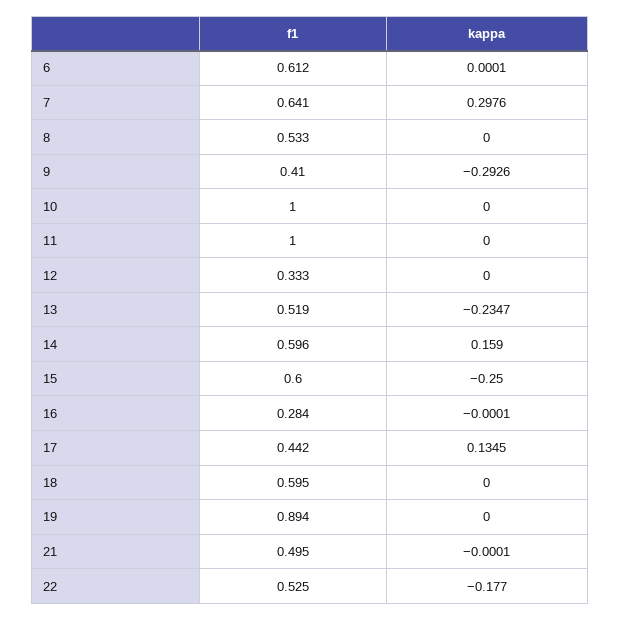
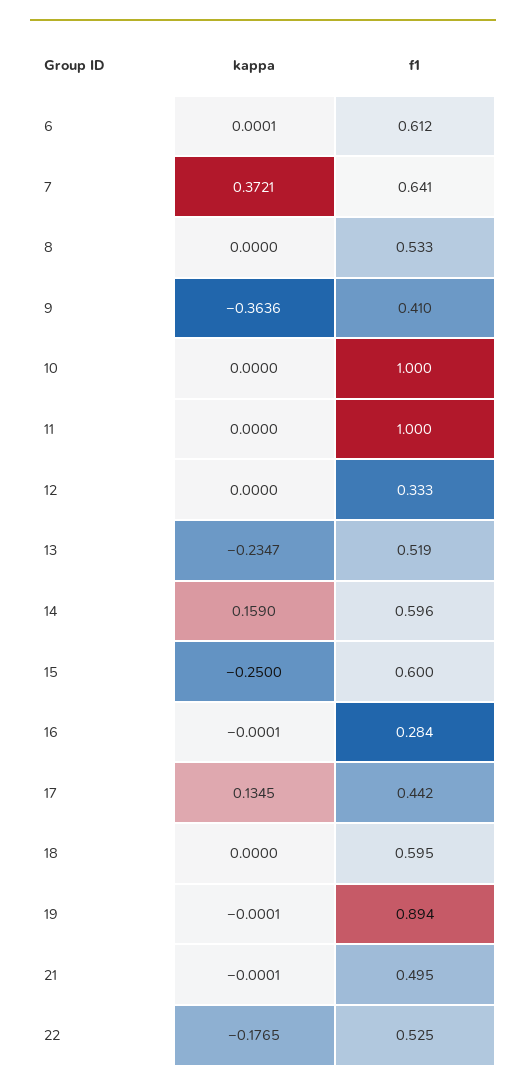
kappa, 7: 0.2976 -> 0.3721
kappa, 9: -0.2926 -> -0.3636
kappa, 19: 0 -> -0.0001
kappa, 22: -0.177 -> -0.1765

